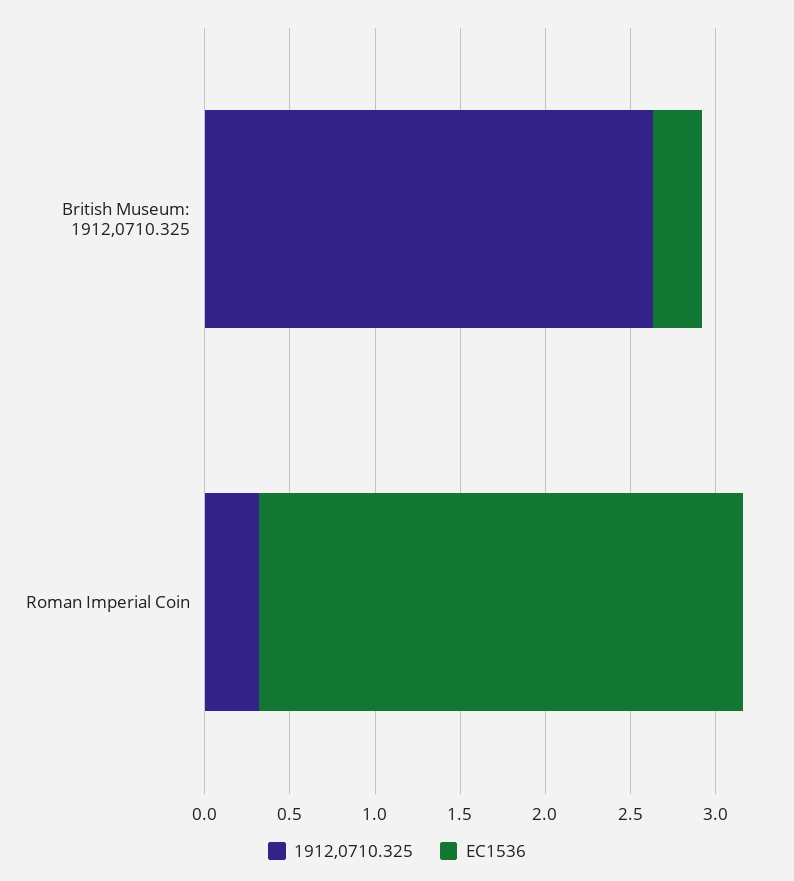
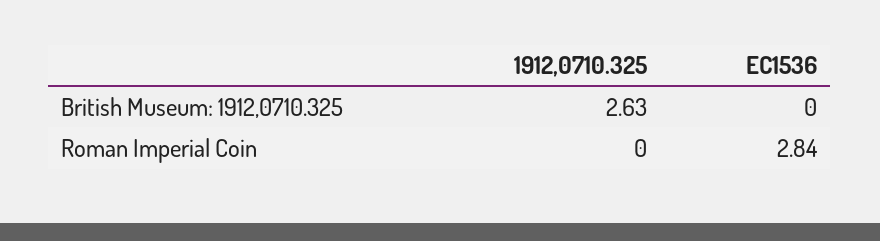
EC1536, British Museum: 1912,0710.325: 0.3 -> 0
1912,0710.325, Roman Imperial Coin: 0.3 -> 0

